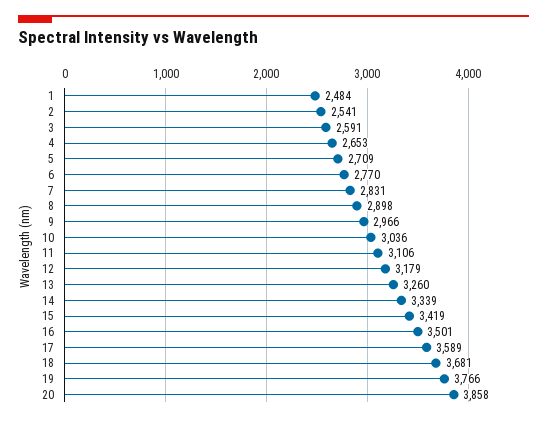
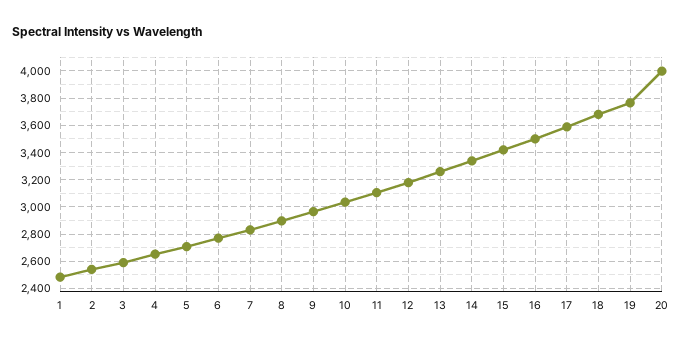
20: 3858 -> 4000

